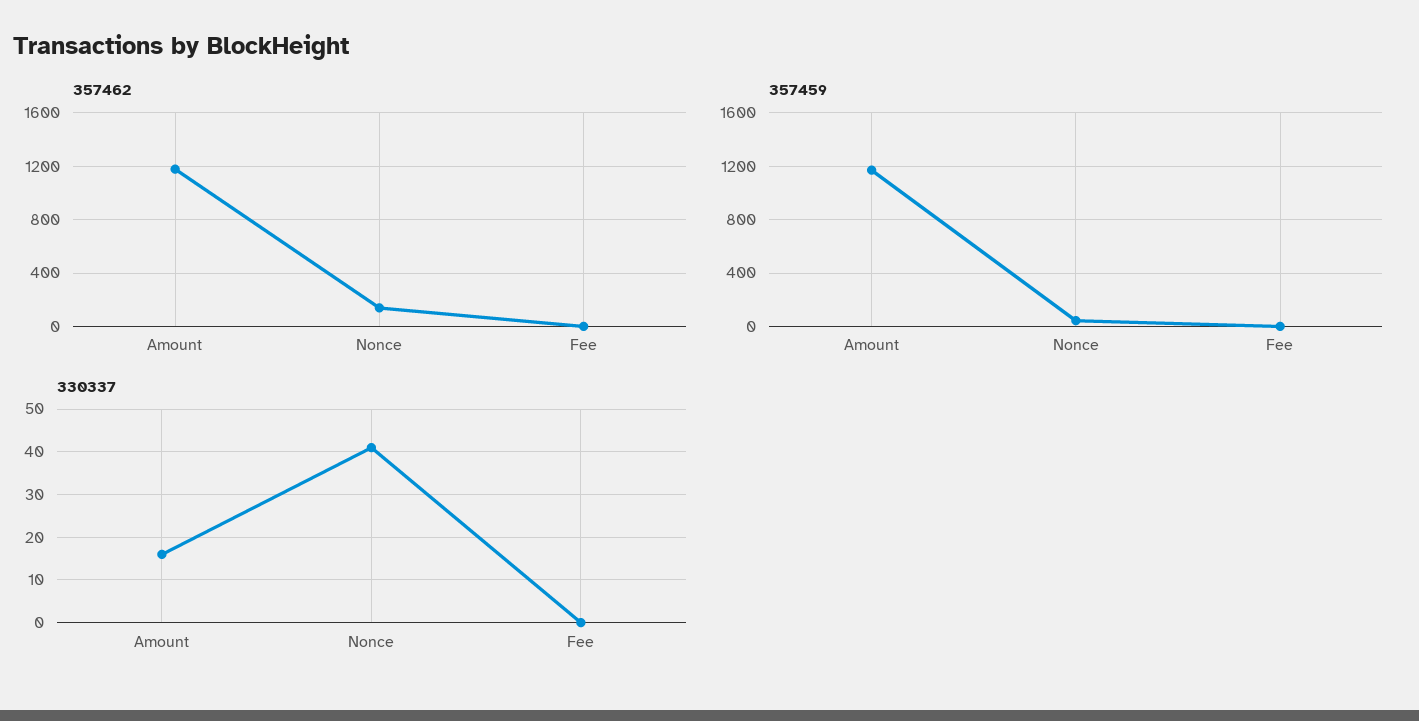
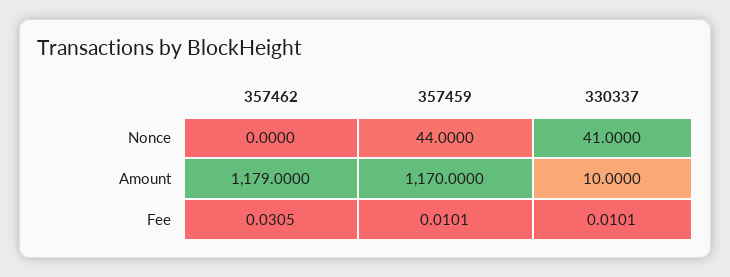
357462, Nonce: 150 -> 0
330337, Amount: 16 -> 10

